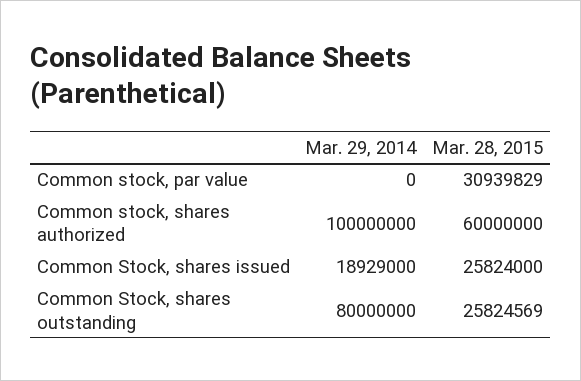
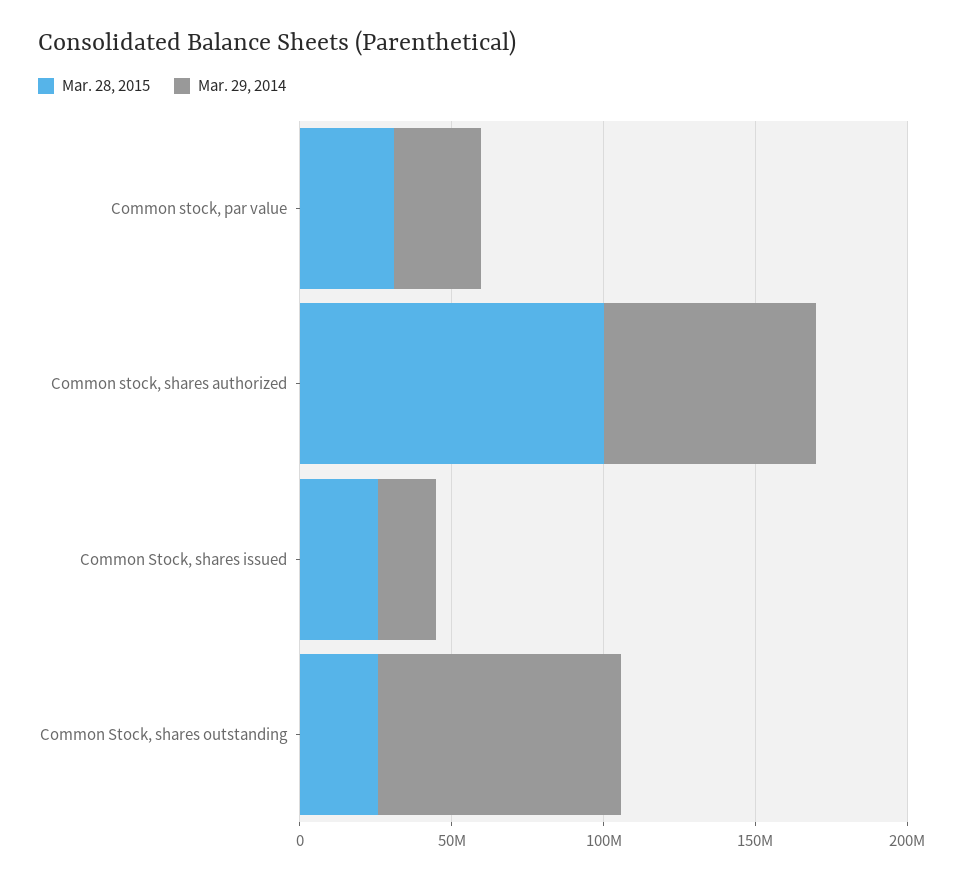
Mar. 29, 2014, Common stock, par value: 0 -> 30000000
Mar. 29, 2014, Common stock, shares authorized: 100000000 -> 70000000
Mar. 28, 2015, Common stock, shares authorized: 60000000 -> 100000000

